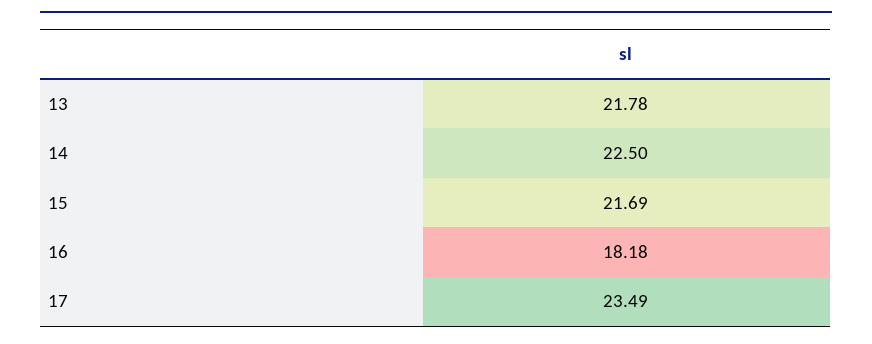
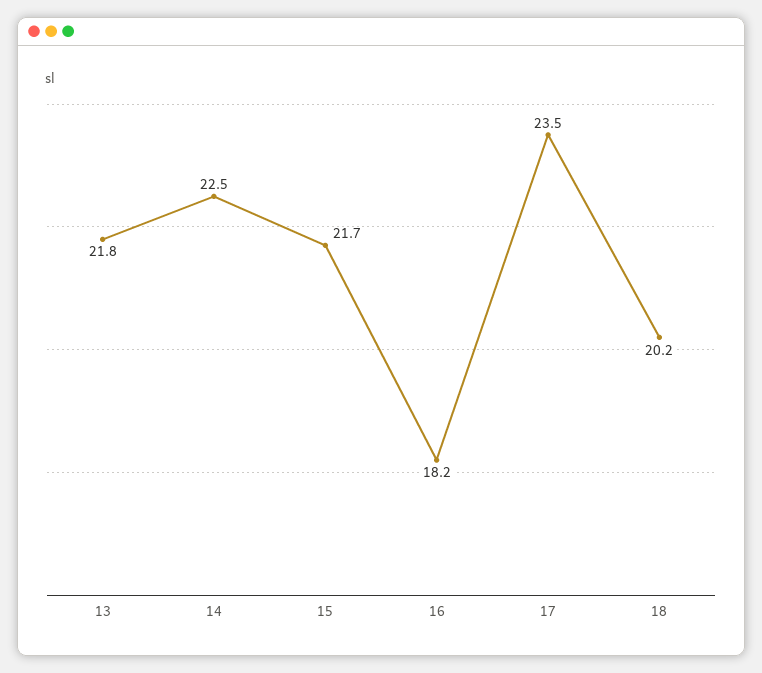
18: none -> 20.2

